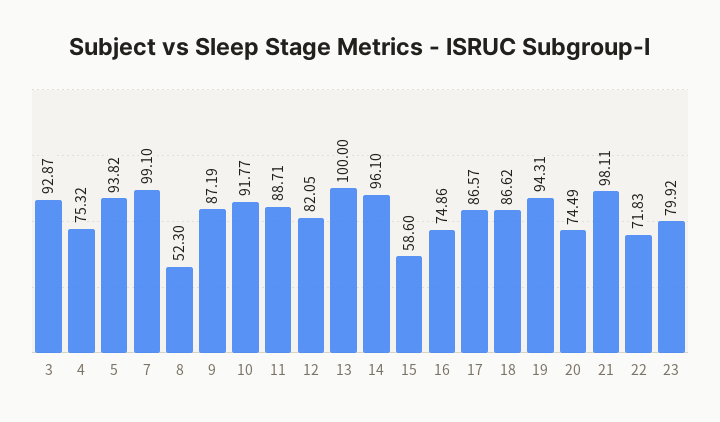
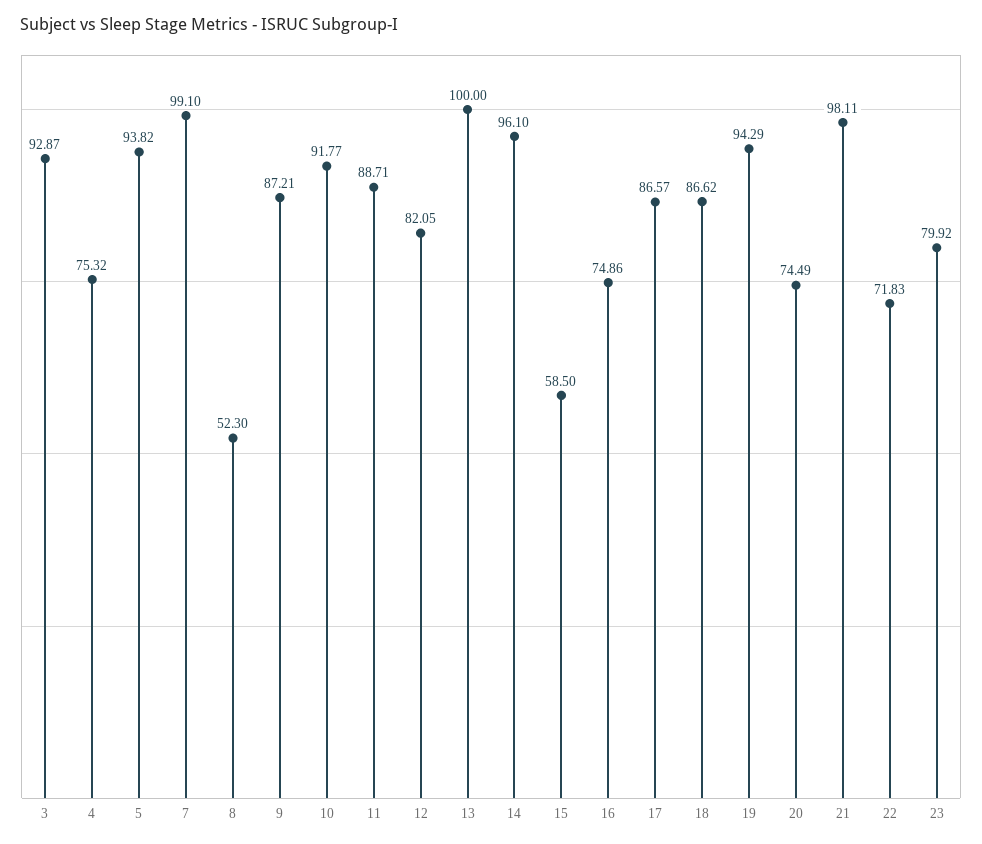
9: 87.19 -> 87.21
15: 58.6 -> 58.5
19: 94.31 -> 94.29

